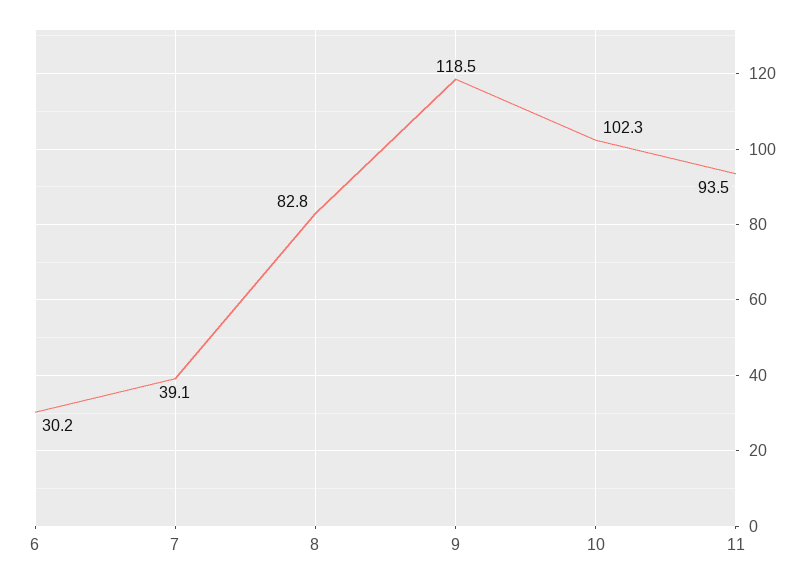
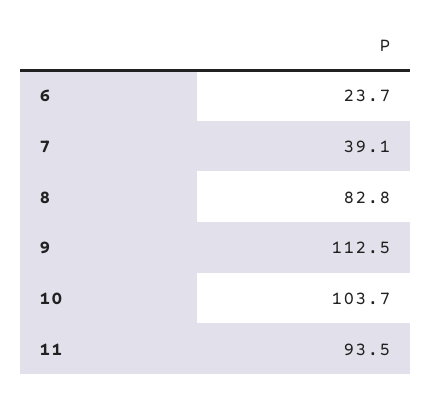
6: 30.2 -> 23.7
9: 118.5 -> 112.5
10: 102.3 -> 103.7

